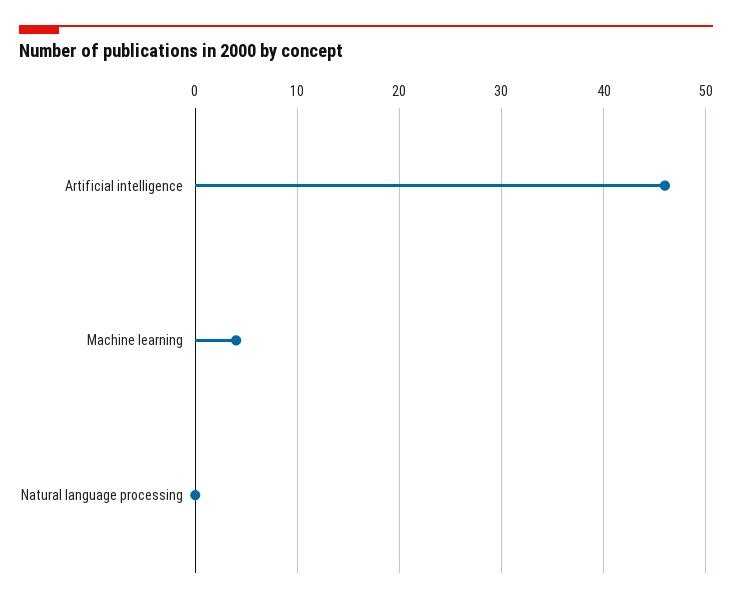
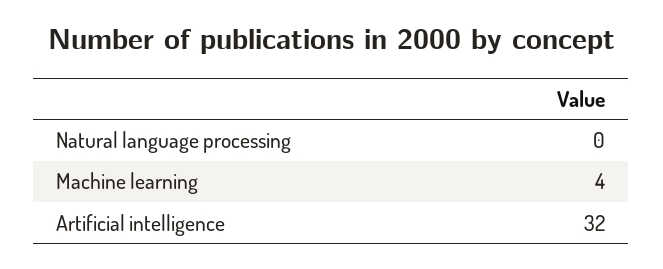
Artificial intelligence: 46 -> 32

